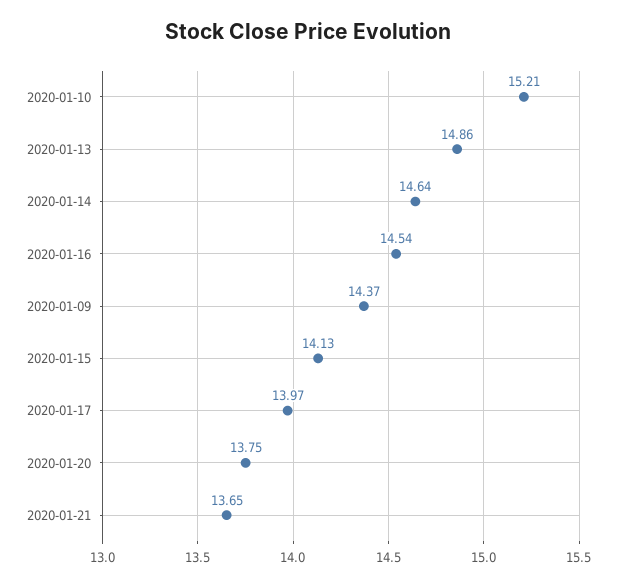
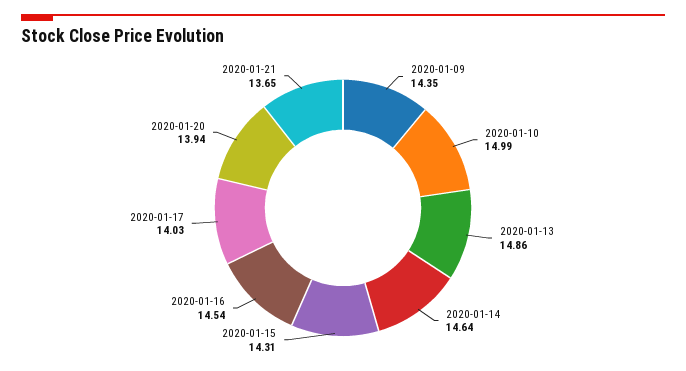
2020-01-10: 15.21 -> 14.99
2020-01-09: 14.37 -> 14.35
2020-01-15: 14.13 -> 14.31
2020-01-17: 13.97 -> 14.03
2020-01-20: 13.75 -> 13.94

